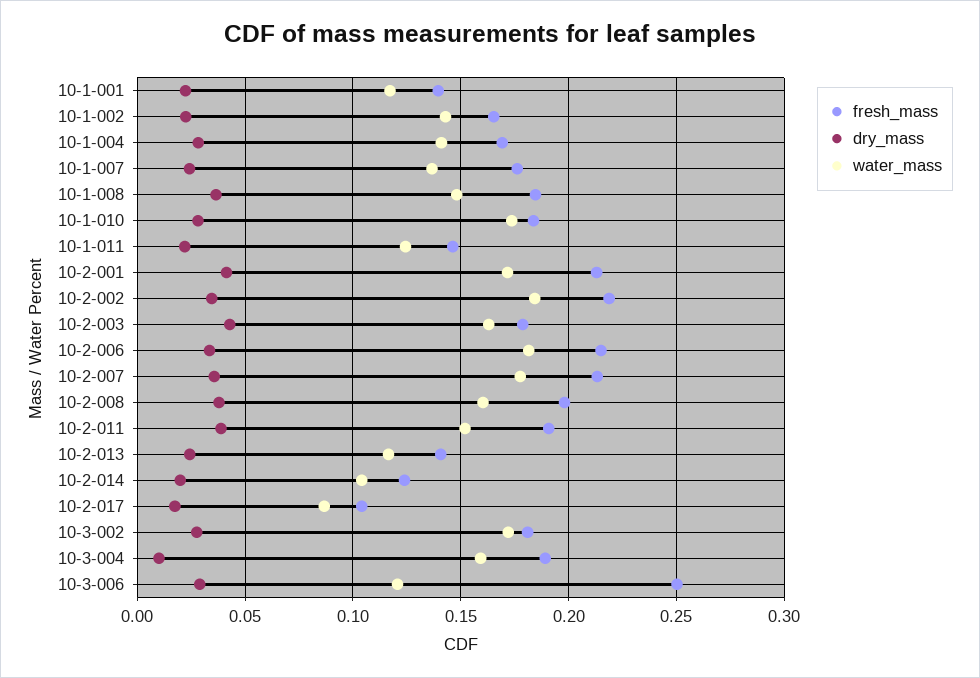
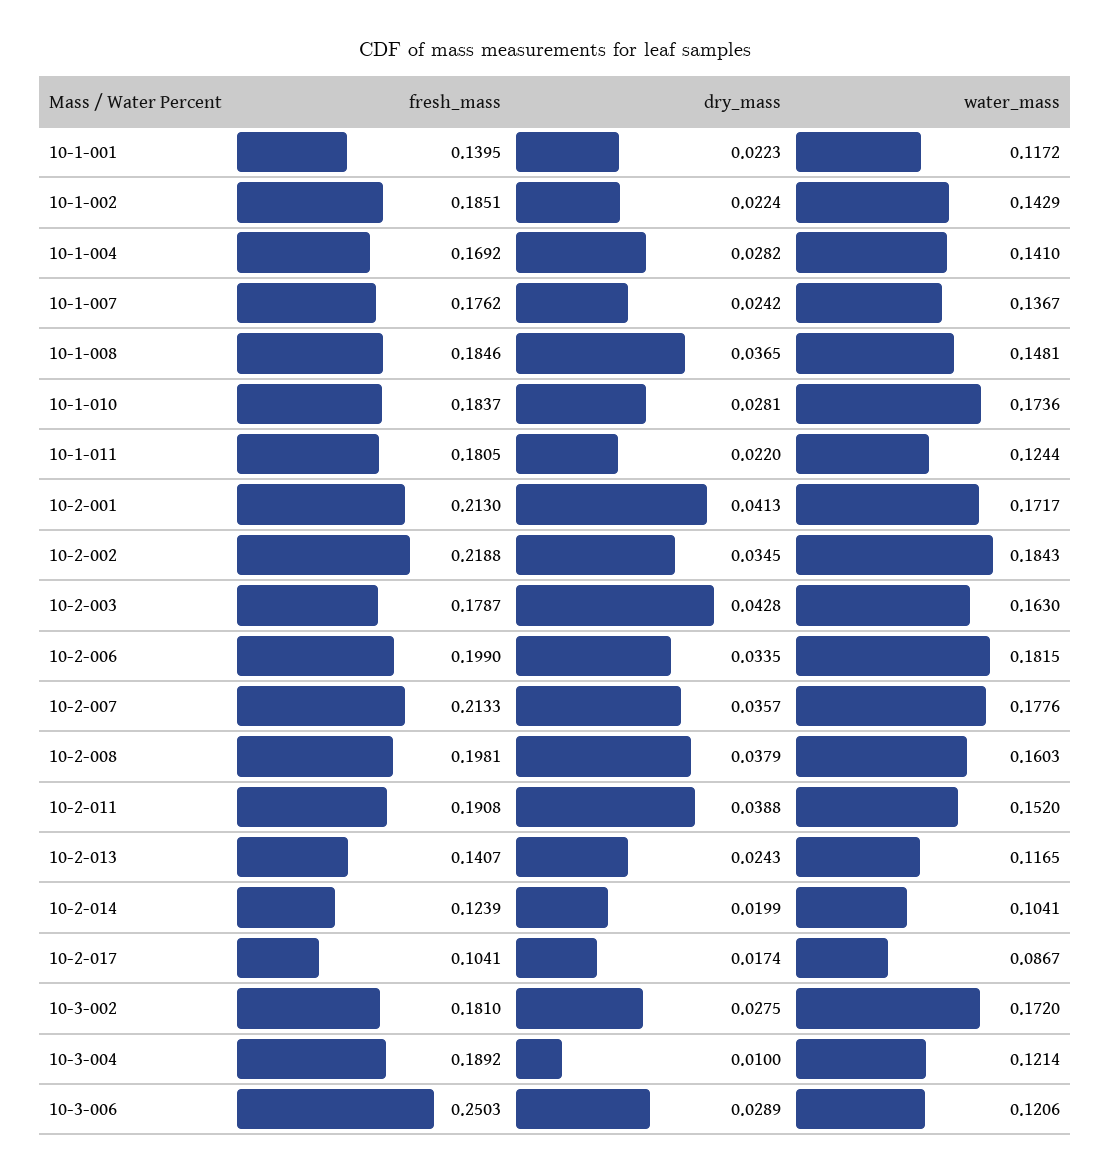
fresh_mass, 10-1-002: 0.165 -> 0.1851
fresh_mass, 10-1-011: 0.145 -> 0.1805
fresh_mass, 10-2-006: 0.215 -> 0.199
water_mass, 10-3-004: 0.16 -> 0.1214

